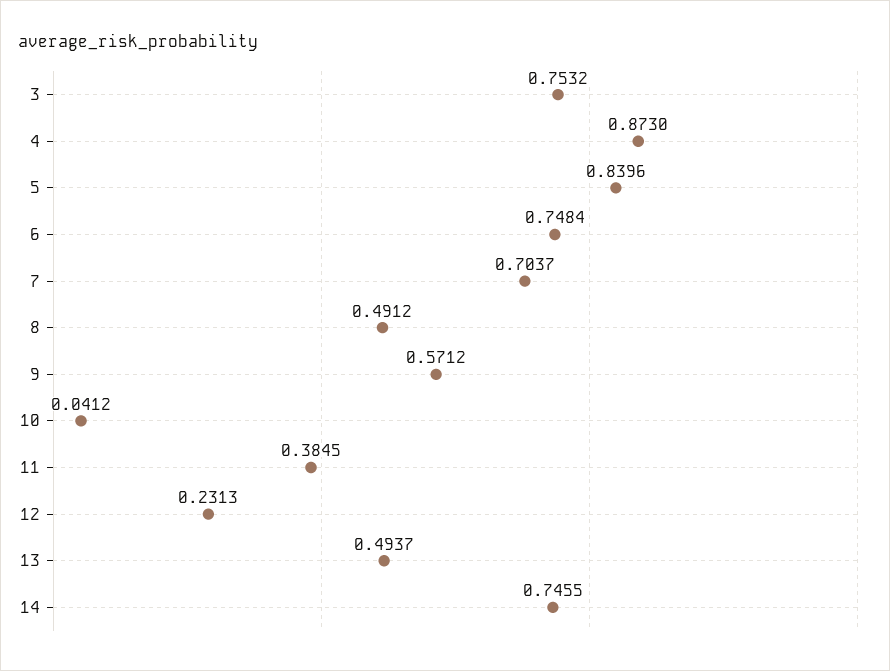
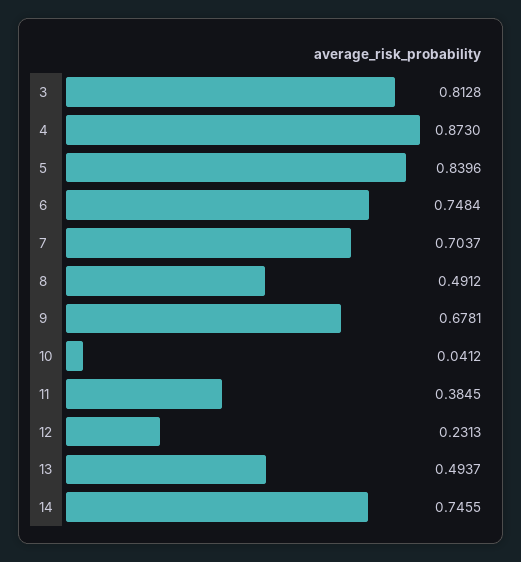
3: 0.7532 -> 0.8128
9: 0.5712 -> 0.6781

